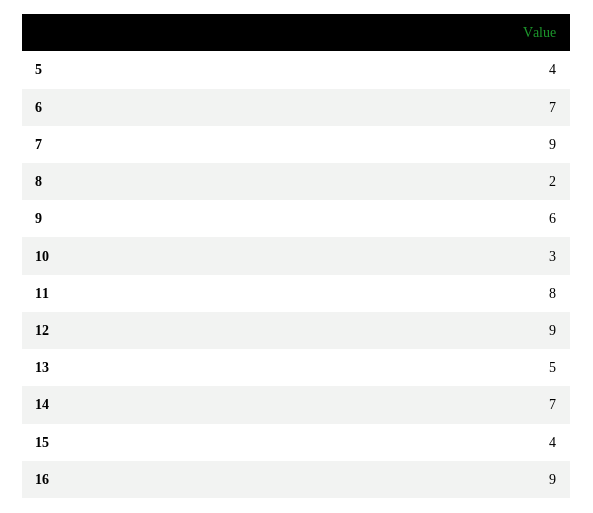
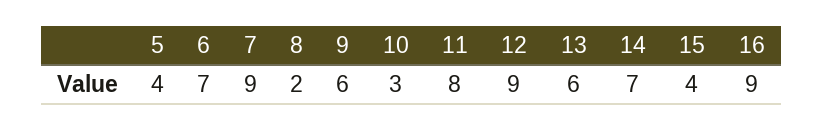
13: 5 -> 6

